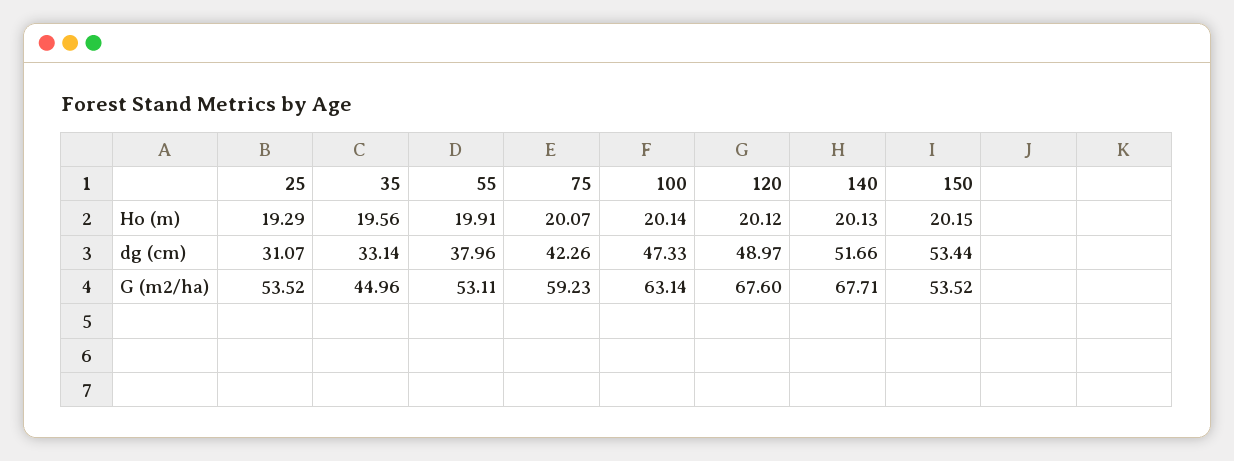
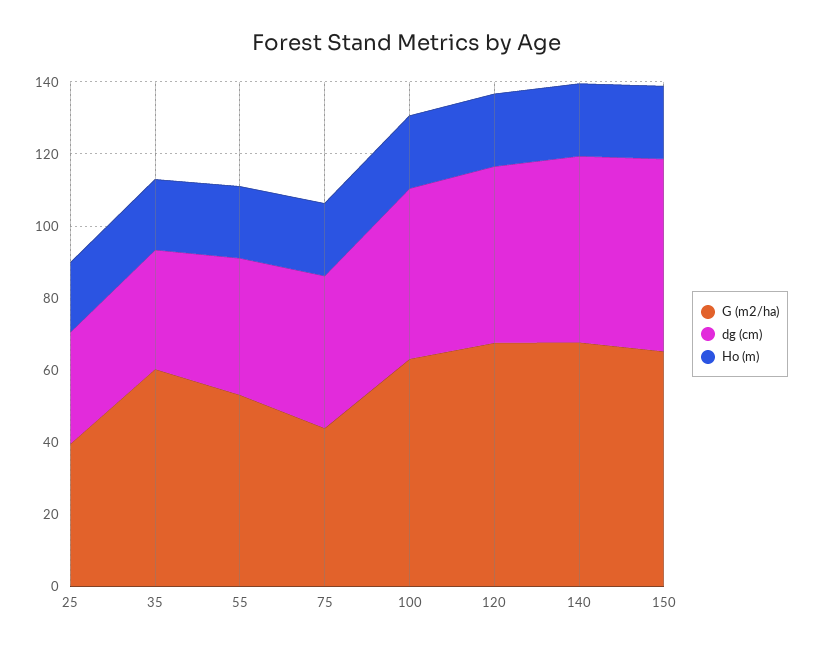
G (m2/ha), 25: 53.52 -> 40
G (m2/ha), 35: 44.96 -> 60
G (m2/ha), 75: 59.23 -> 45
G (m2/ha), 150: 53.52 -> 65

